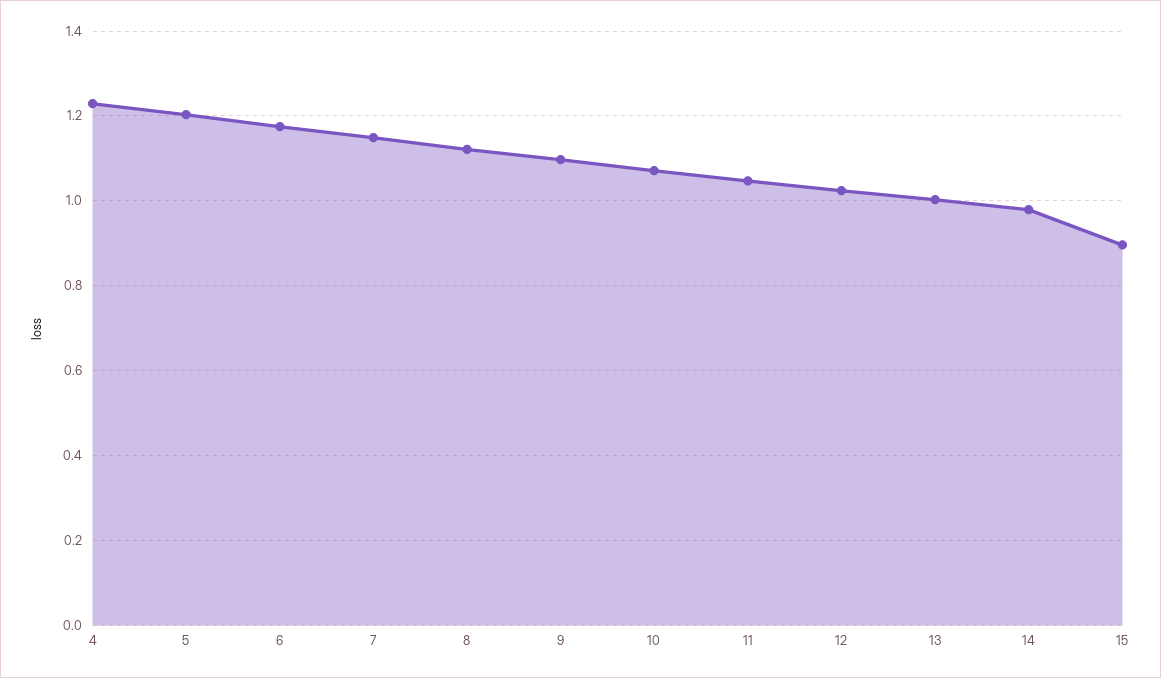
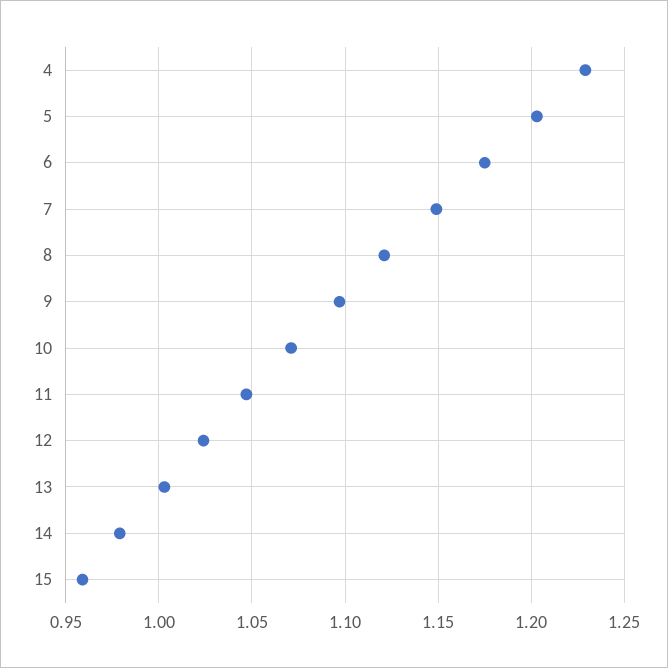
15: 0.9 -> 0.96

